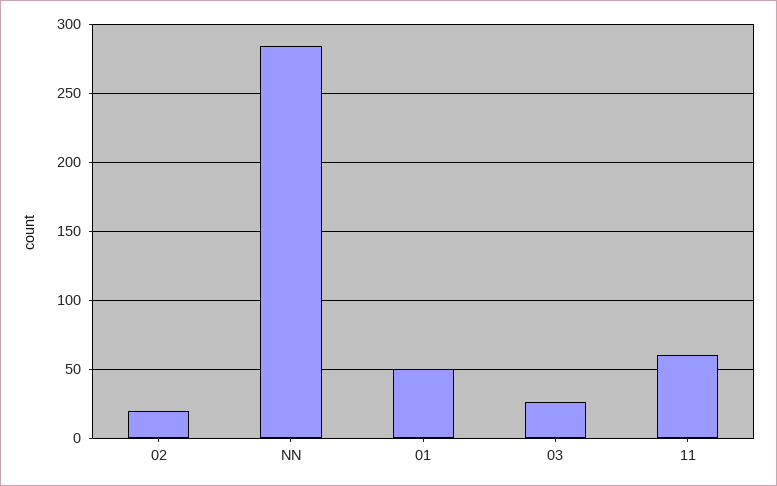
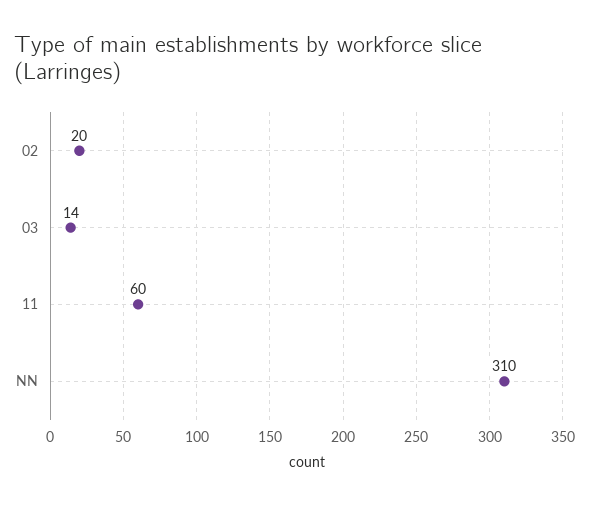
NN: 285 -> 310
01: 50 -> none
03: 25 -> 14

